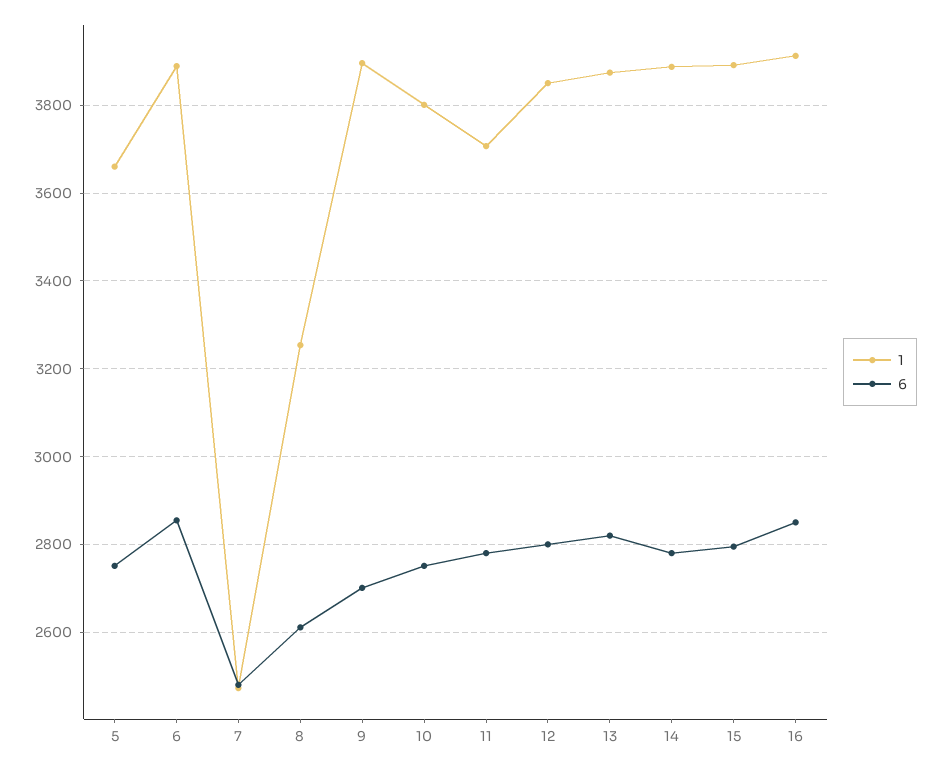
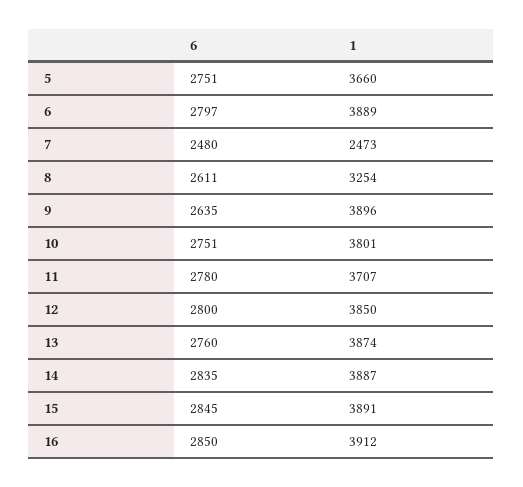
6, 6: 2860 -> 2797
6, 9: 2700 -> 2635
6, 13: 2820 -> 2760
6, 14: 2780 -> 2835
6, 15: 2800 -> 2845

